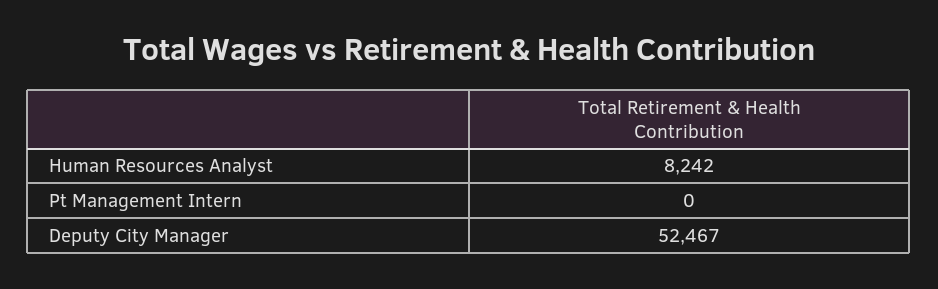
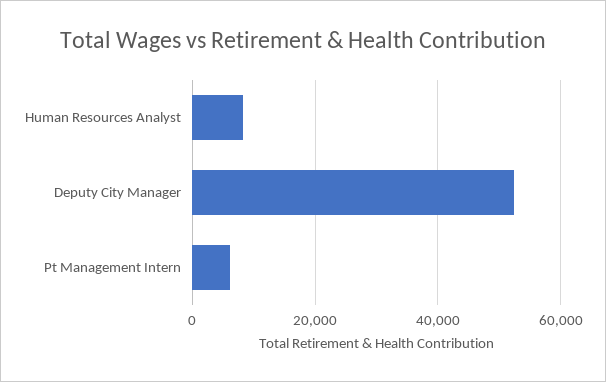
Pt Management Intern: 0 -> 6000

